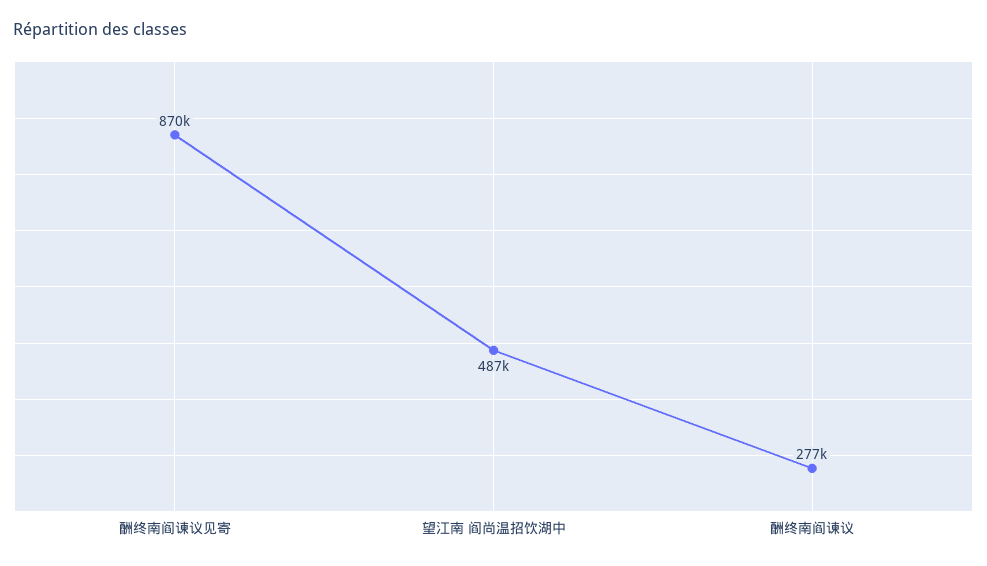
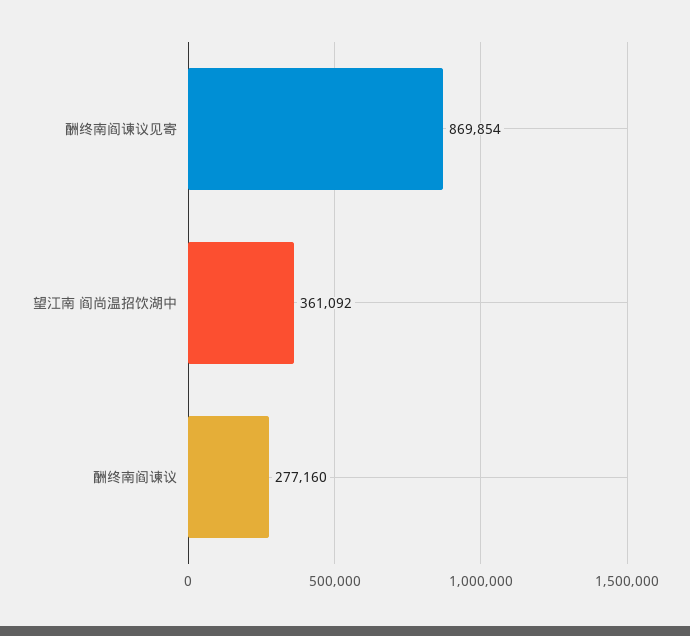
望江南 阎尚温招饮湖中: 487000 -> 361092

